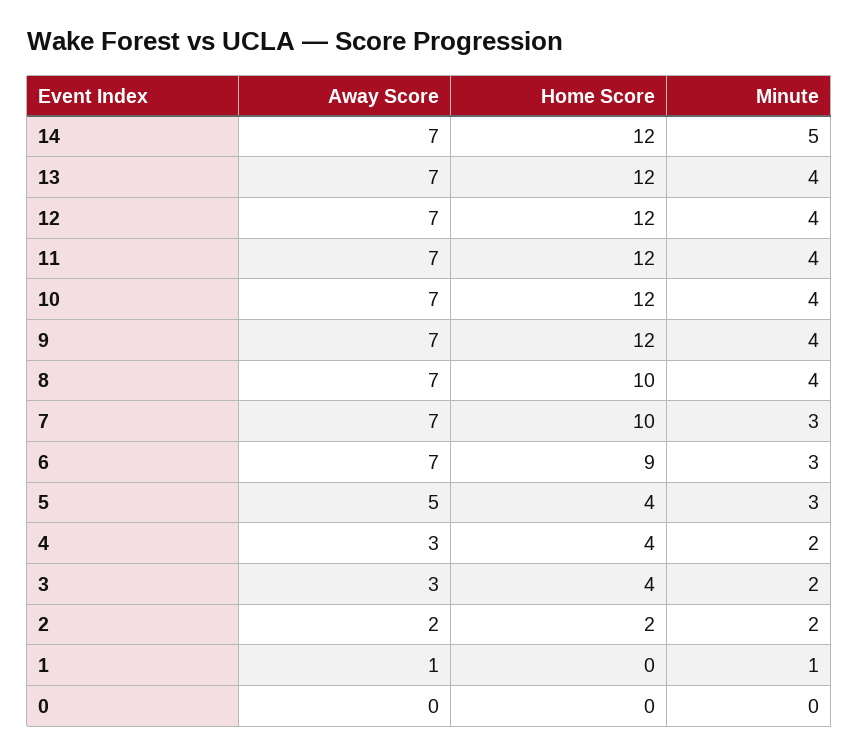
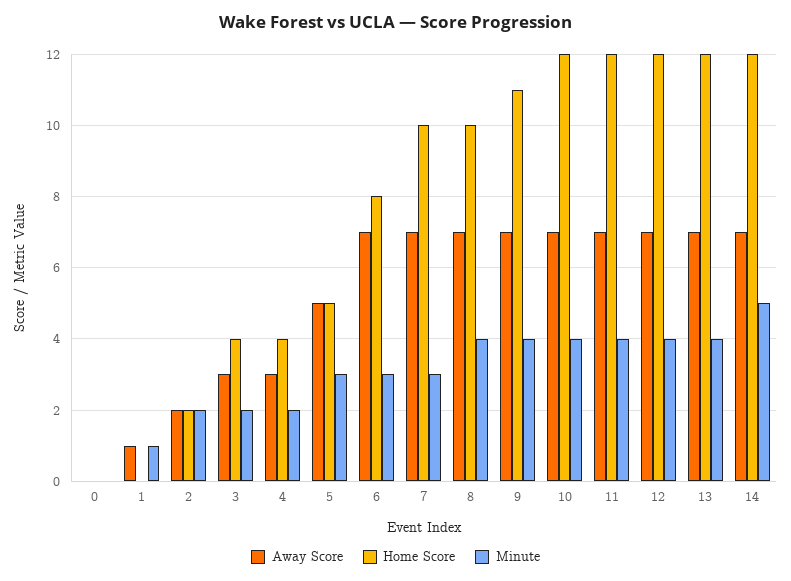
Home Score, 9: 12 -> 11
Home Score, 6: 9 -> 8
Home Score, 5: 4 -> 5

